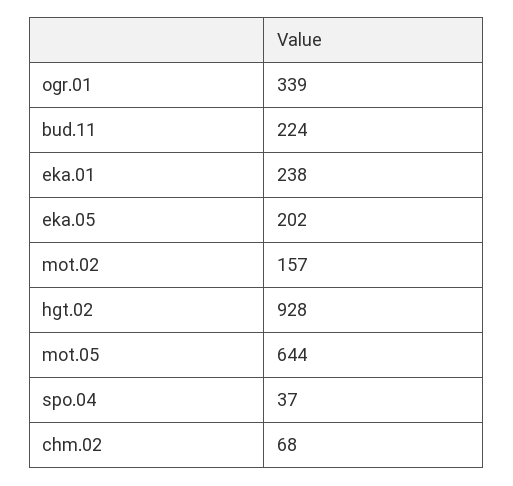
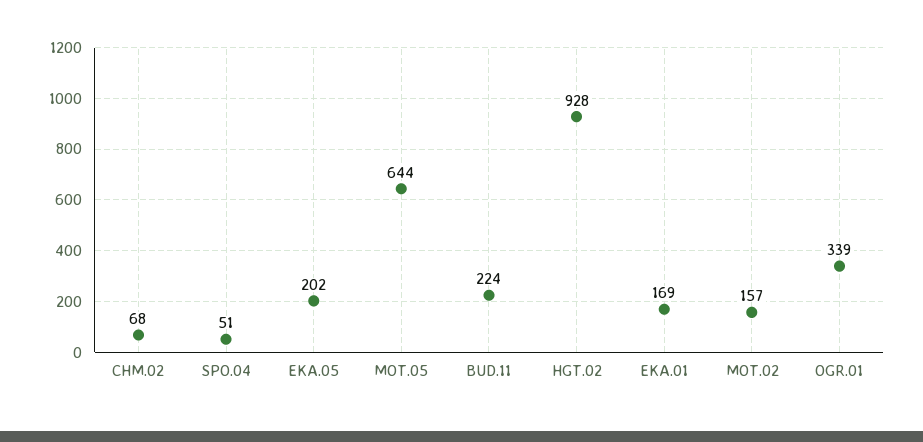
eka.01: 238 -> 169
spo.04: 37 -> 51

